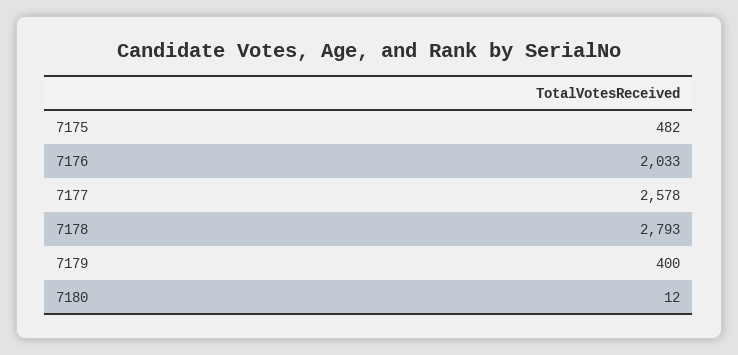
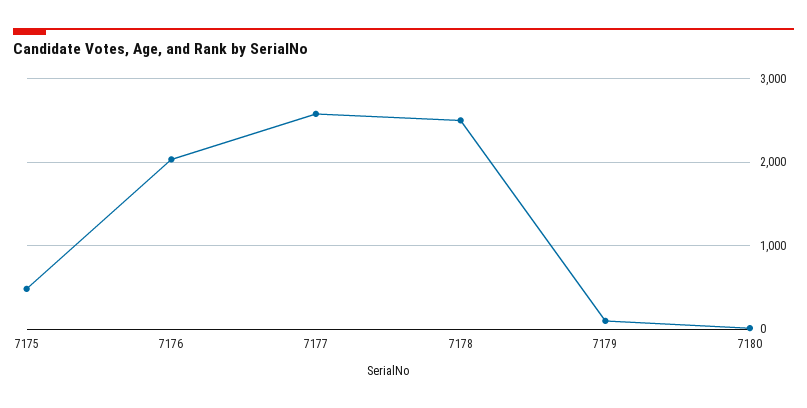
7178: 2793 -> 2500
7179: 400 -> 100

